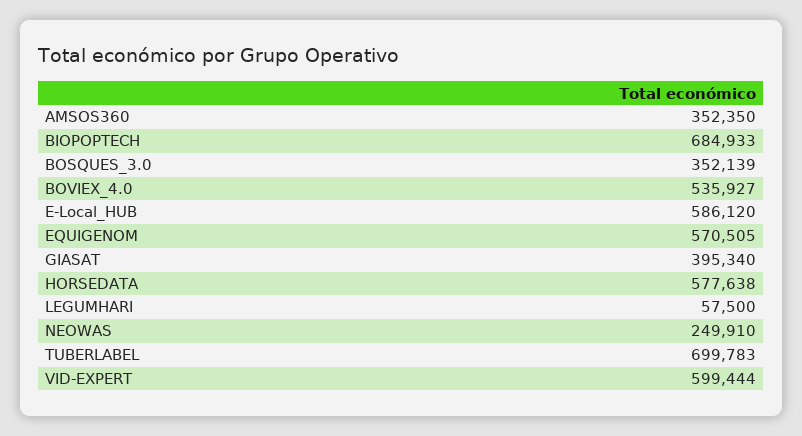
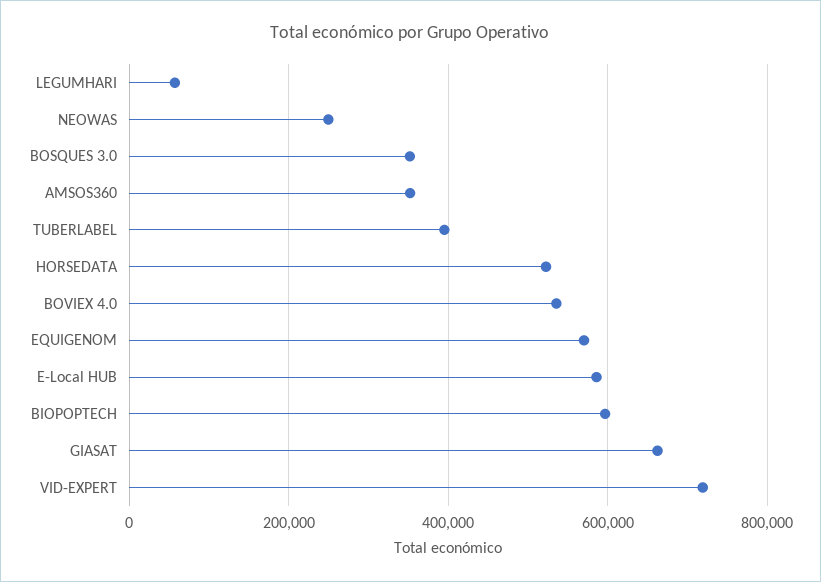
BIOPOPTECH: 684933 -> 600000
GIASAT: 395340 -> 660000
HORSEDATA: 577638 -> 520000
TUBERLABEL: 699783 -> 400000
VID-EXPERT: 599444 -> 720000

